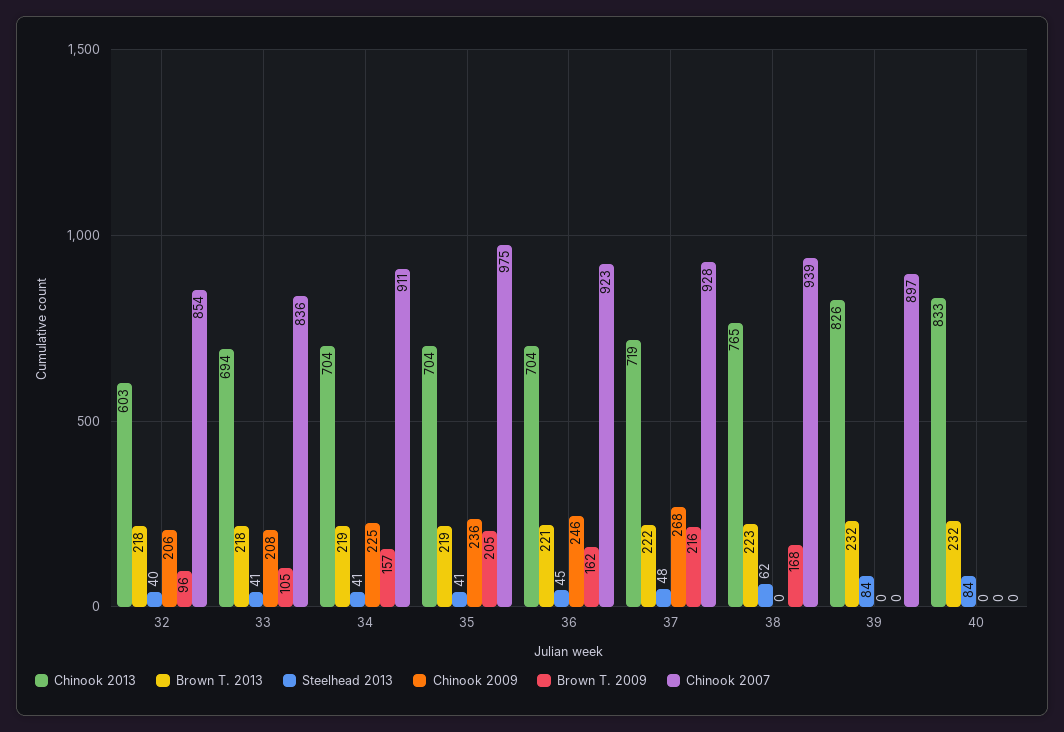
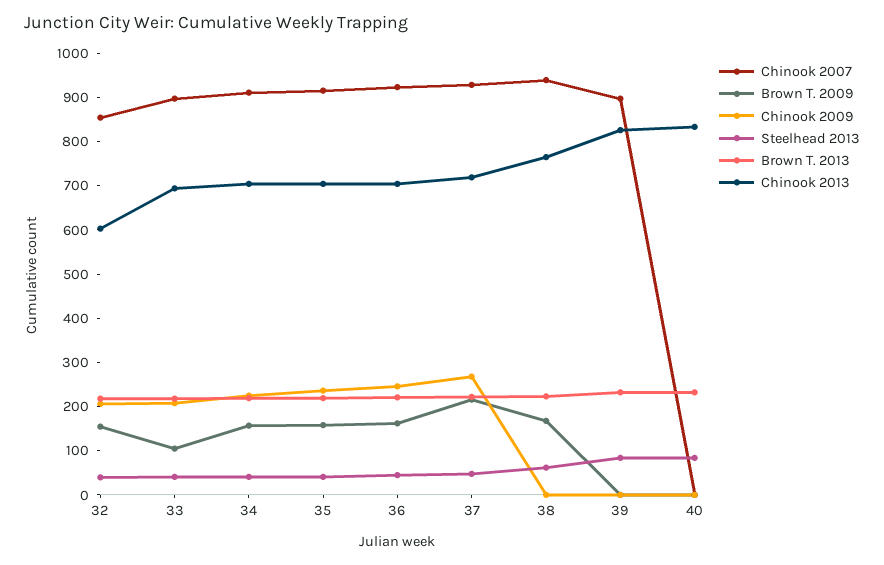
Brown T. 2009, 32: 96 -> 160
Chinook 2007, 33: 836 -> 900
Brown T. 2009, 35: 205 -> 160
Chinook 2007, 35: 975 -> 920

